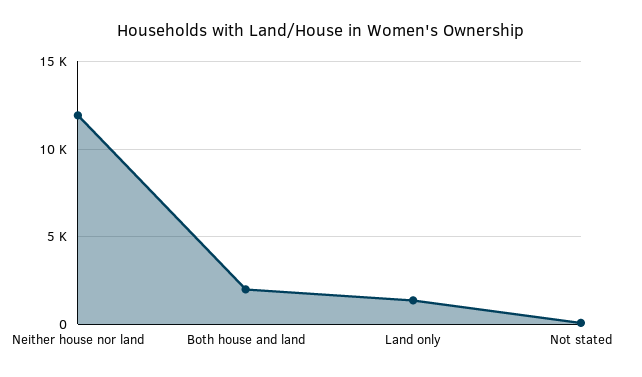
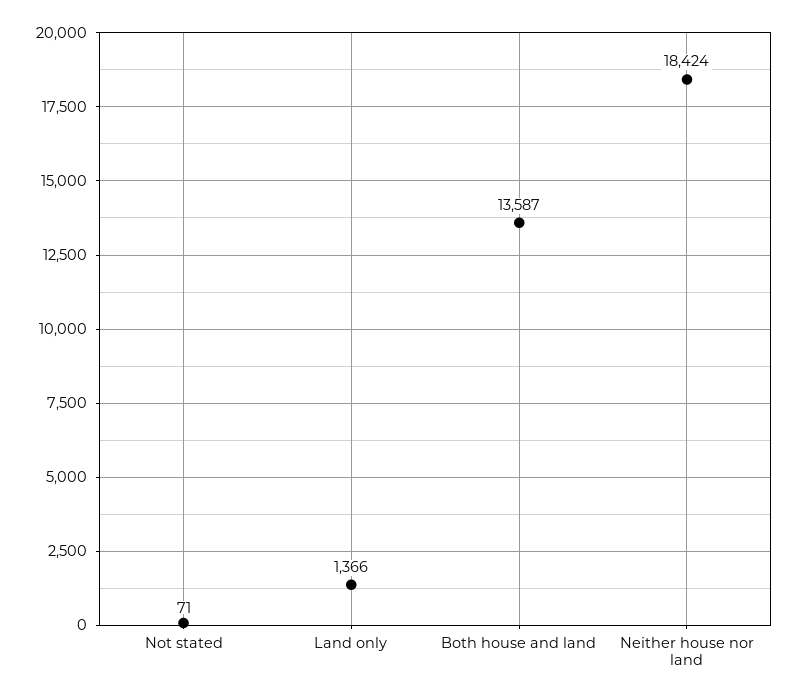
Neither house nor land: 12000 -> 18424
Both house and land: 2000 -> 13587

